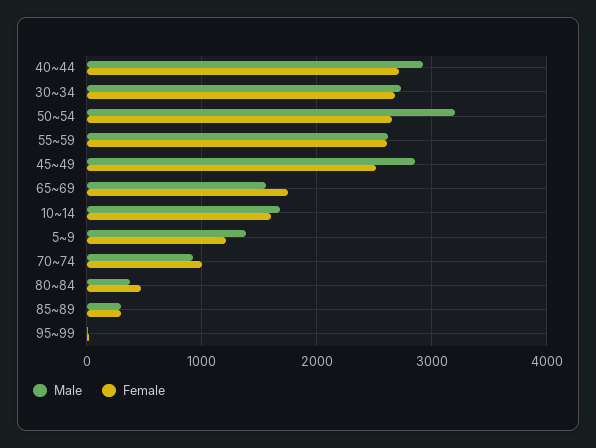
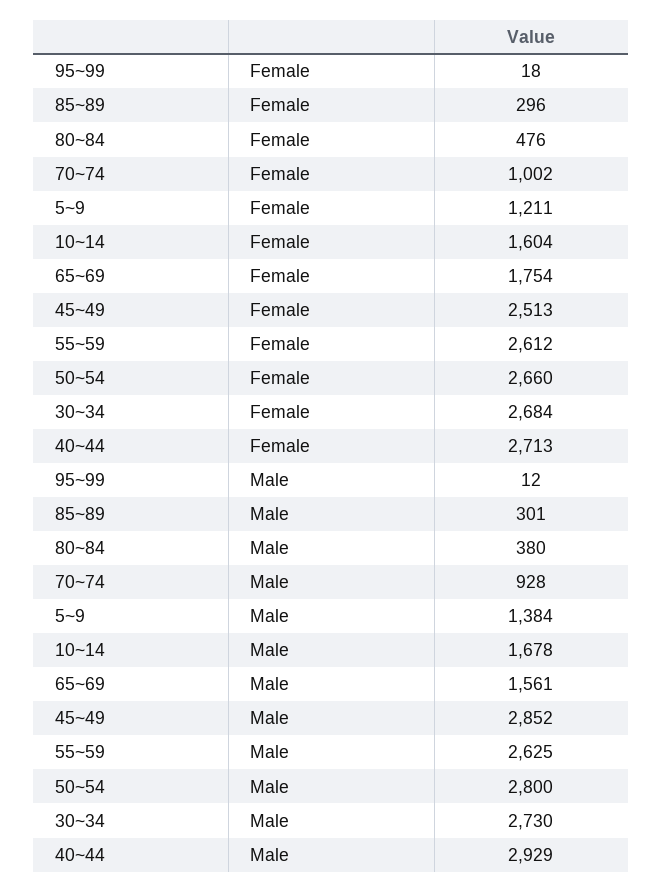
Male, 50~54: 3200 -> 2800

